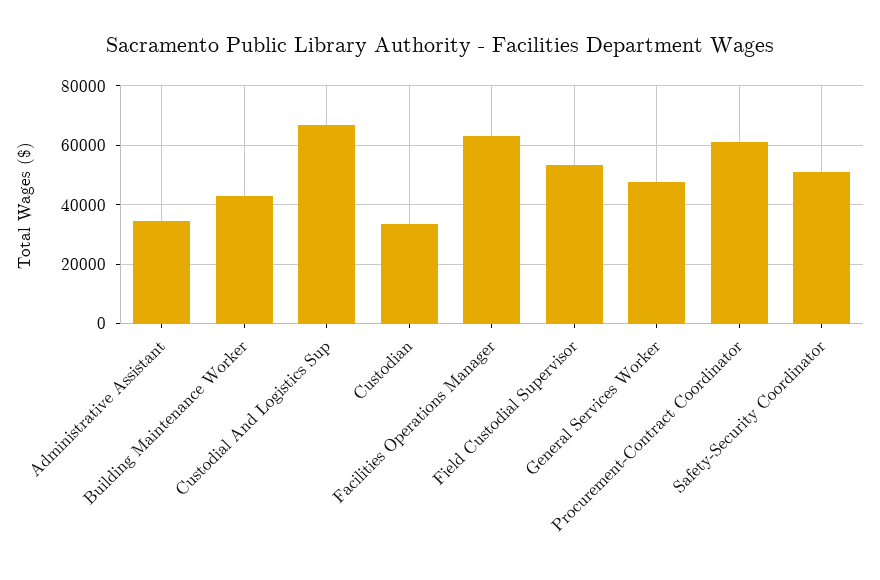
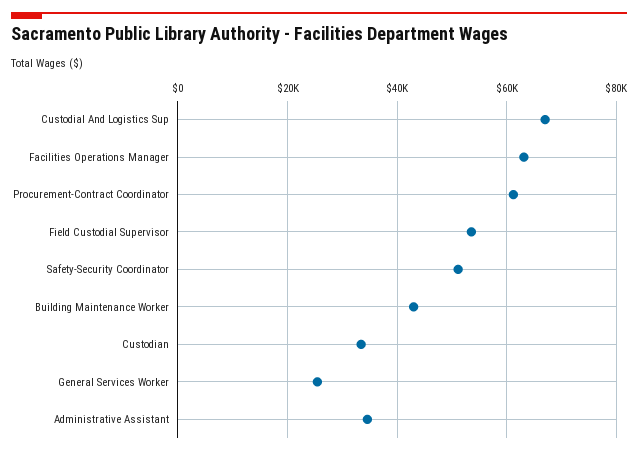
General Services Worker: 47500 -> 26000

